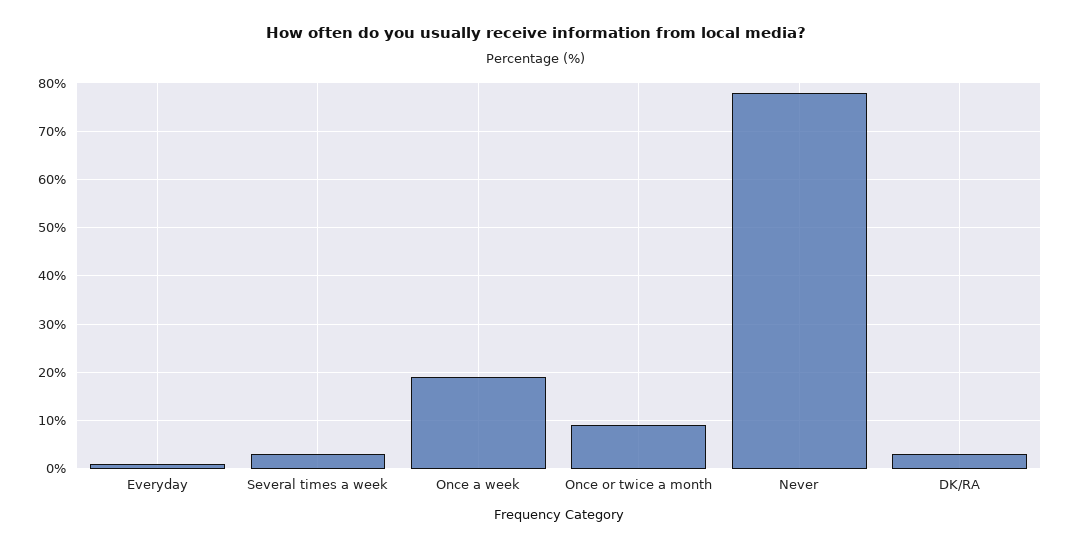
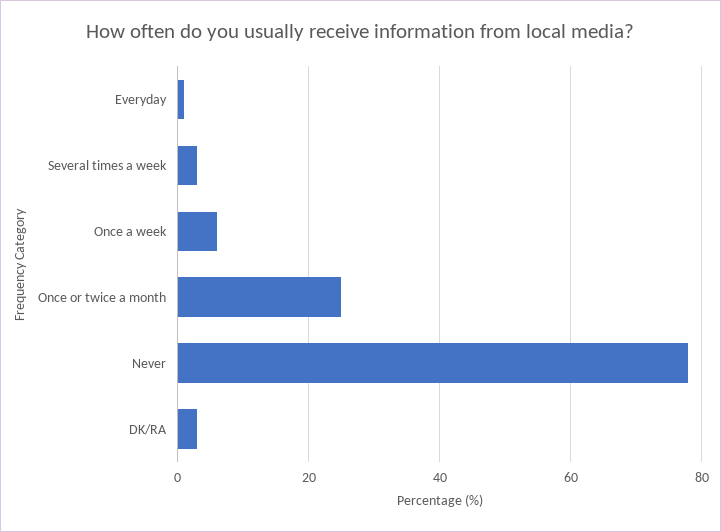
Once a week: 20 -> 5
Once or twice a month: 10 -> 25

